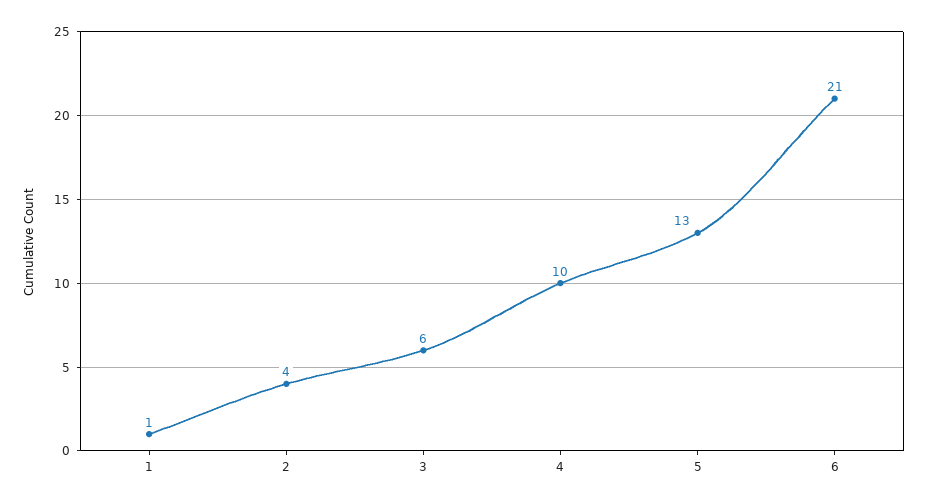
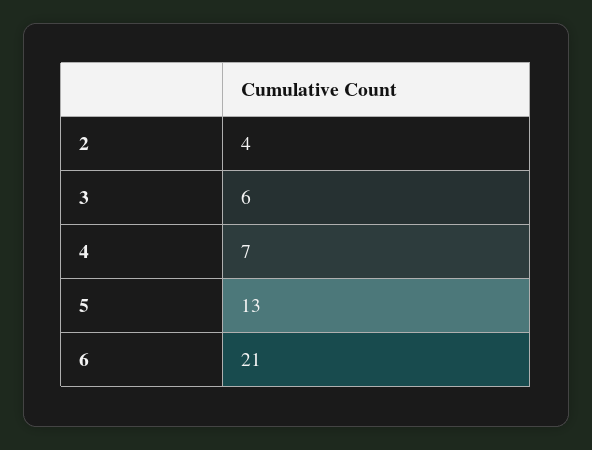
1: 1 -> none
4: 10 -> 7

